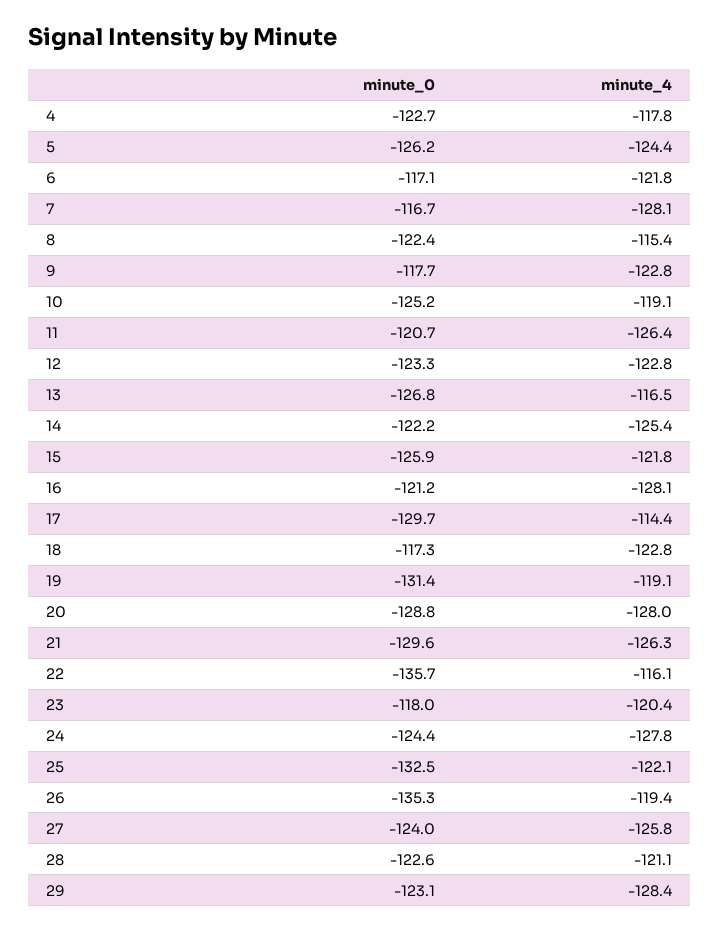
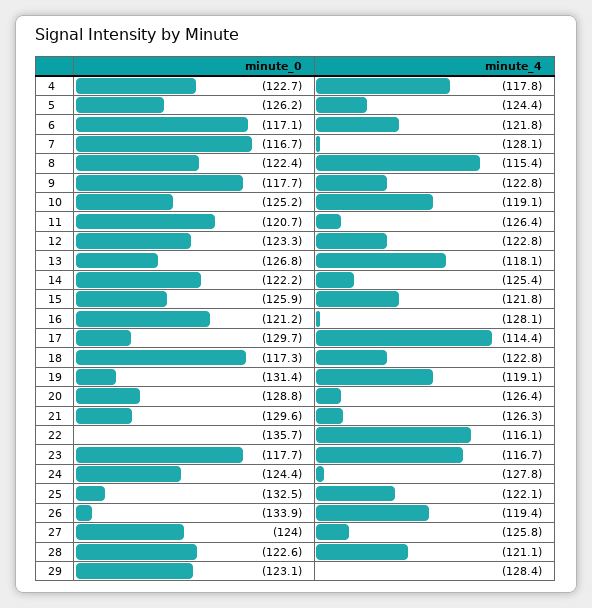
minute_4, 13: -116.5 -> -118.1
minute_4, 20: -128 -> -126.4
minute_0, 23: -118 -> -117.7
minute_4, 23: -120.4 -> -116.7
minute_0, 26: -135.3 -> -133.9

